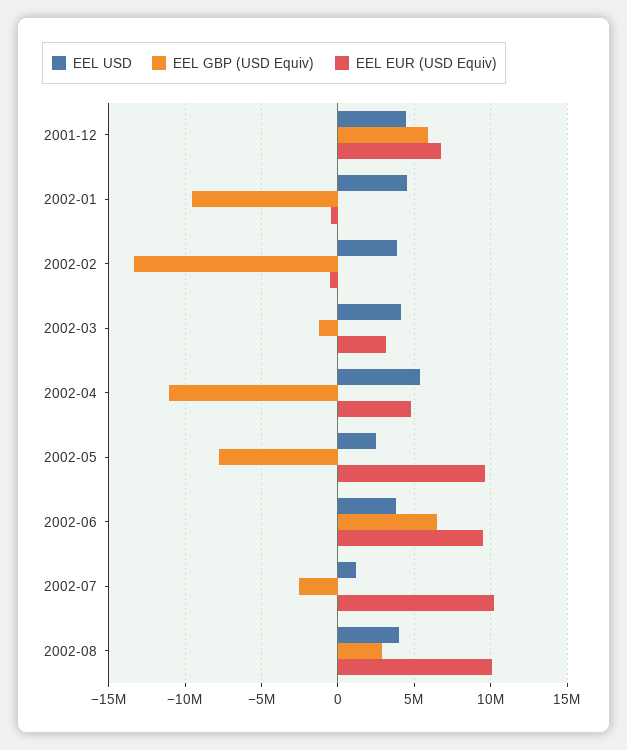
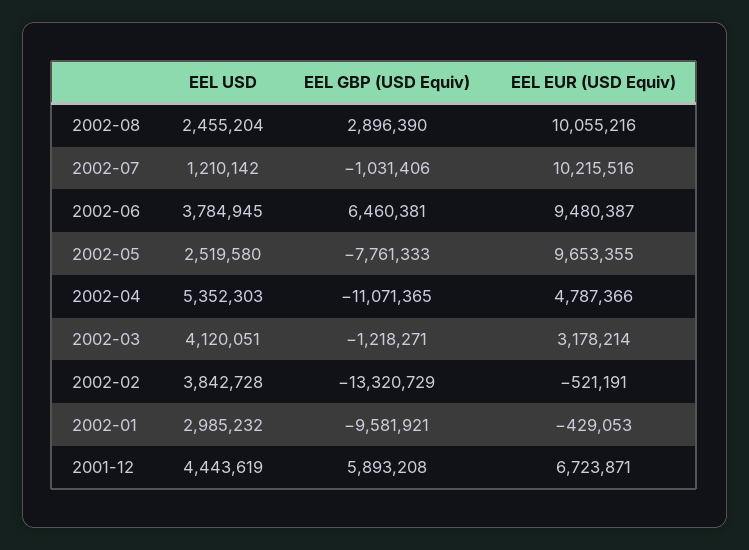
EEL USD, 2002-01: 4500000 -> 2985232
EEL GBP (USD Equiv), 2002-07: -2500000 -> -1031406
EEL USD, 2002-08: 4000000 -> 2455204

